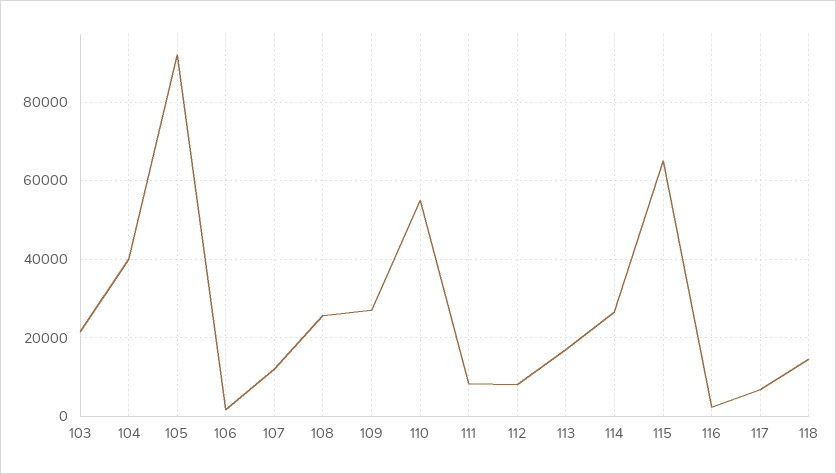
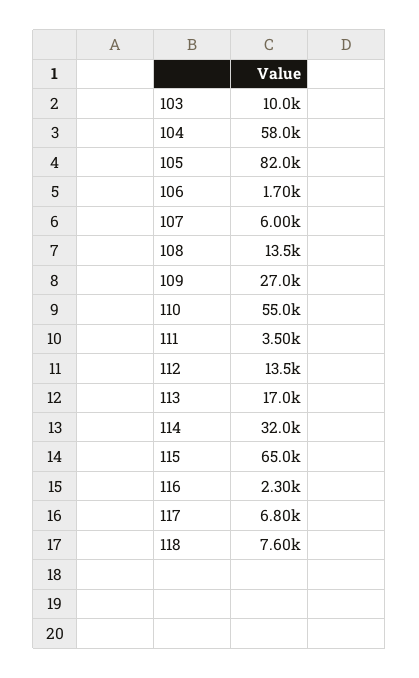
103: 22000 -> 10000
104: 40000 -> 58000
105: 92000 -> 82000
107: 12000 -> 6000
108: 26000 -> 13500
111: 8000 -> 3500
112: 8000 -> 13500
114: 26000 -> 32000
118: 14000 -> 7600

